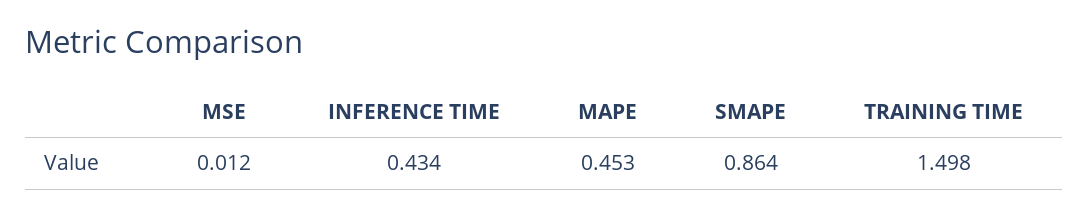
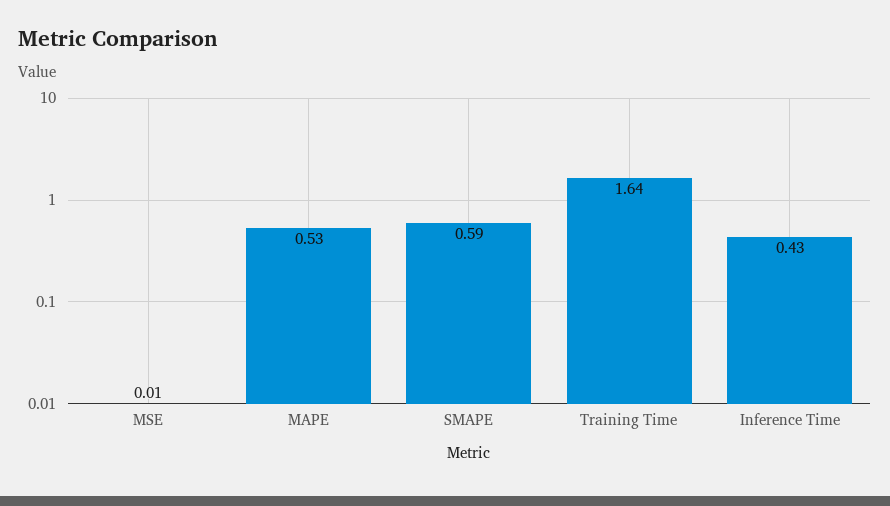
MAPE: 0.453 -> 0.53
SMAPE: 0.864 -> 0.59
TRAINING TIME: 1.498 -> 1.64

